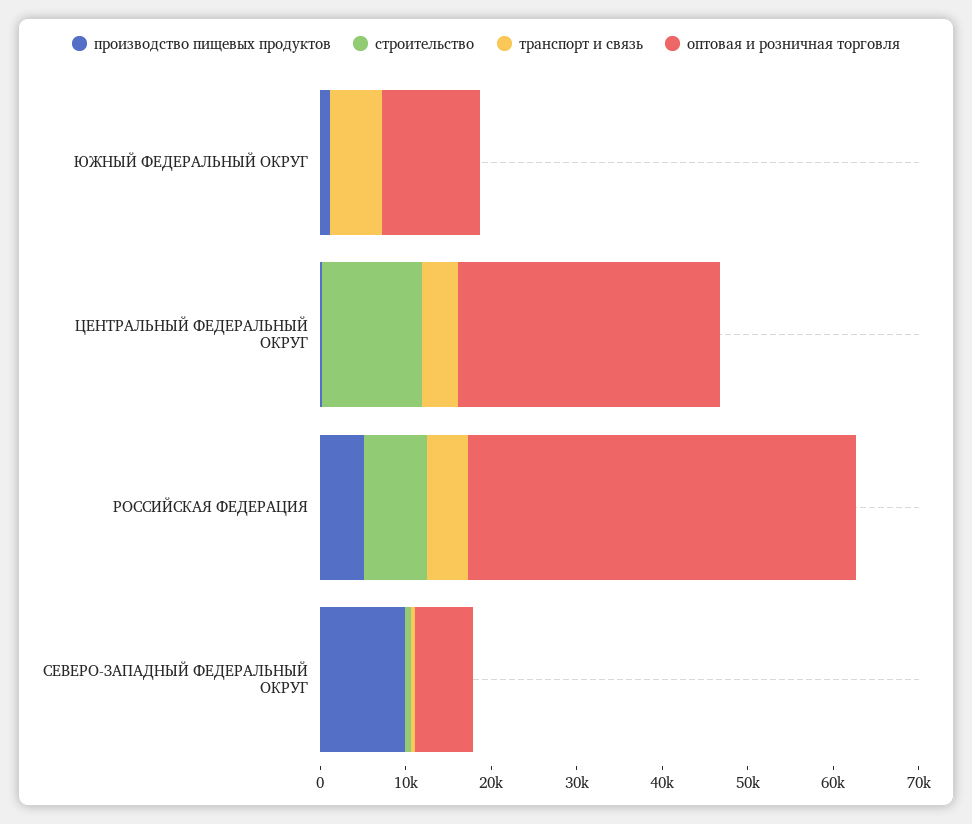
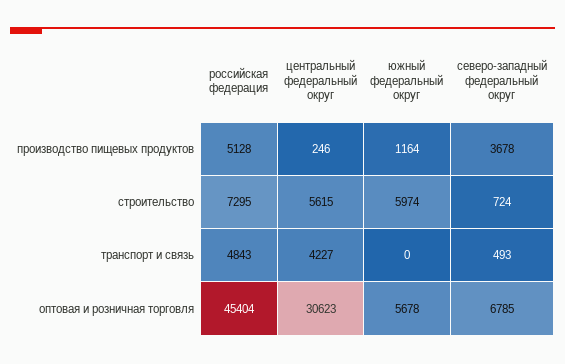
строительство, ЮЖНЫЙ ФЕДЕРАЛЬНЫЙ ОКРУГ: 0 -> 5974
транспорт и связь, ЮЖНЫЙ ФЕДЕРАЛЬНЫЙ ОКРУГ: 6000 -> 0
оптовая и розничная торговля, ЮЖНЫЙ ФЕДЕРАЛЬНЫЙ ОКРУГ: 12000 -> 5678
строительство, ЦЕНТРАЛЬНЫЙ ФЕДЕРАЛЬНЫЙ ОКРУГ: 12000 -> 5615
производство пищевых продуктов, СЕВЕРО-ЗАПАДНЫЙ ФЕДЕРАЛЬНЫЙ ОКРУГ: 10000 -> 3678

